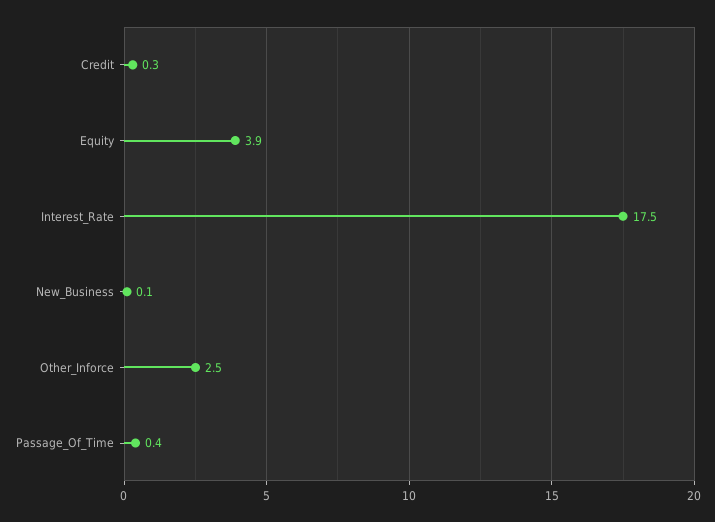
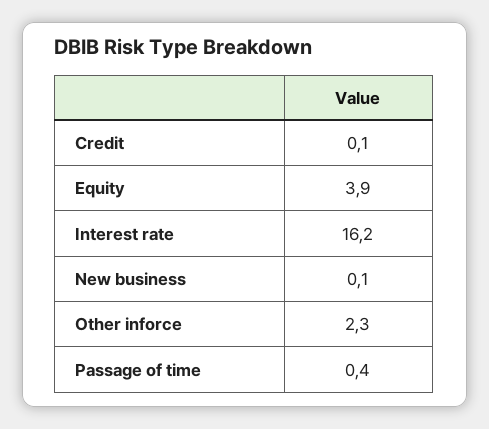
Credit: 0.3 -> 0.1
Interest_Rate: 17.5 -> 16.2
Other_Inforce: 2.5 -> 2.3

